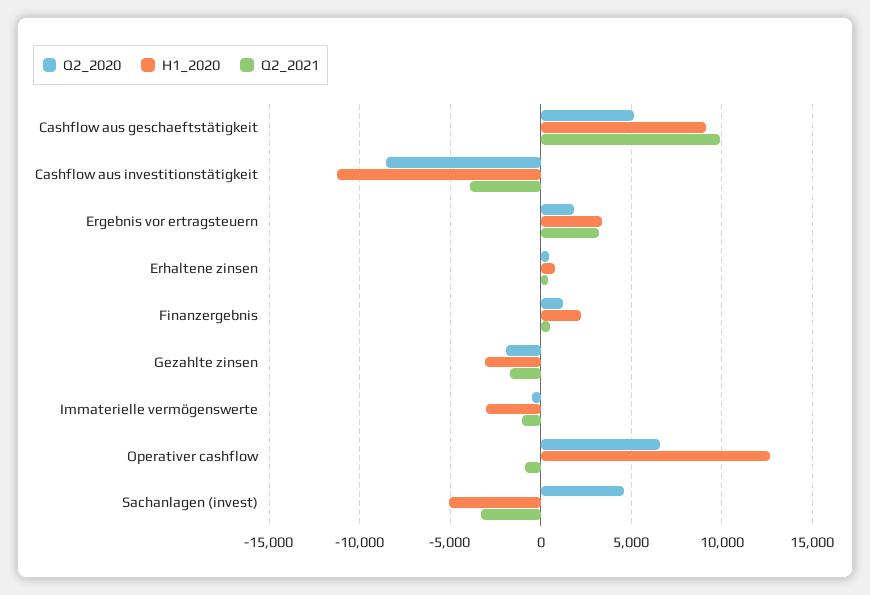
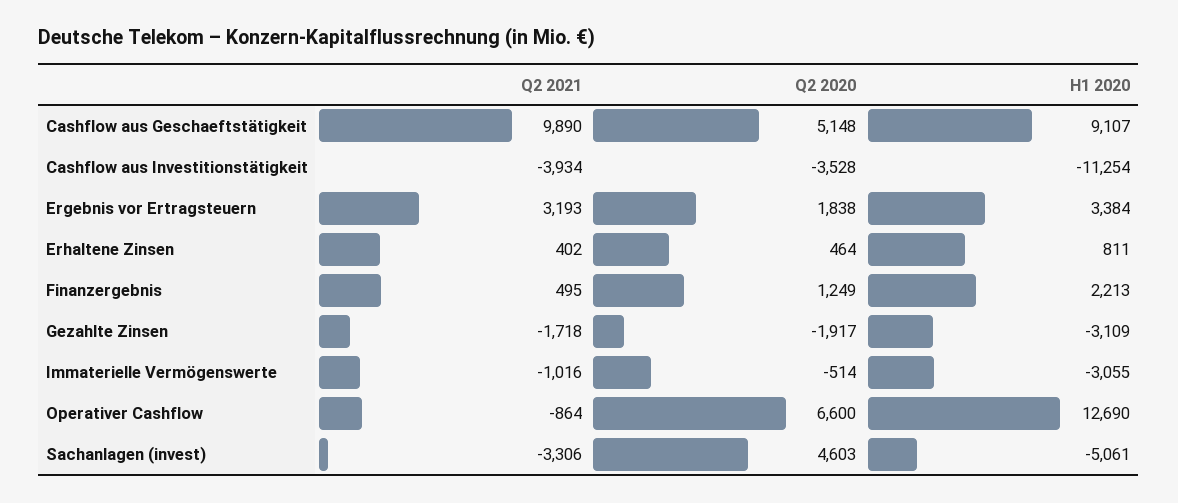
Q2_2020, Cashflow aus investitionstätigkeit: -8500 -> -3528

